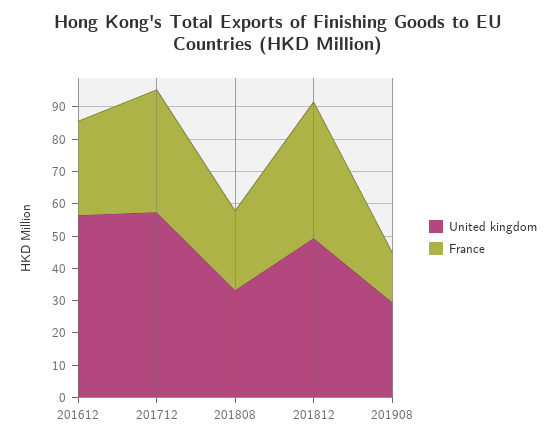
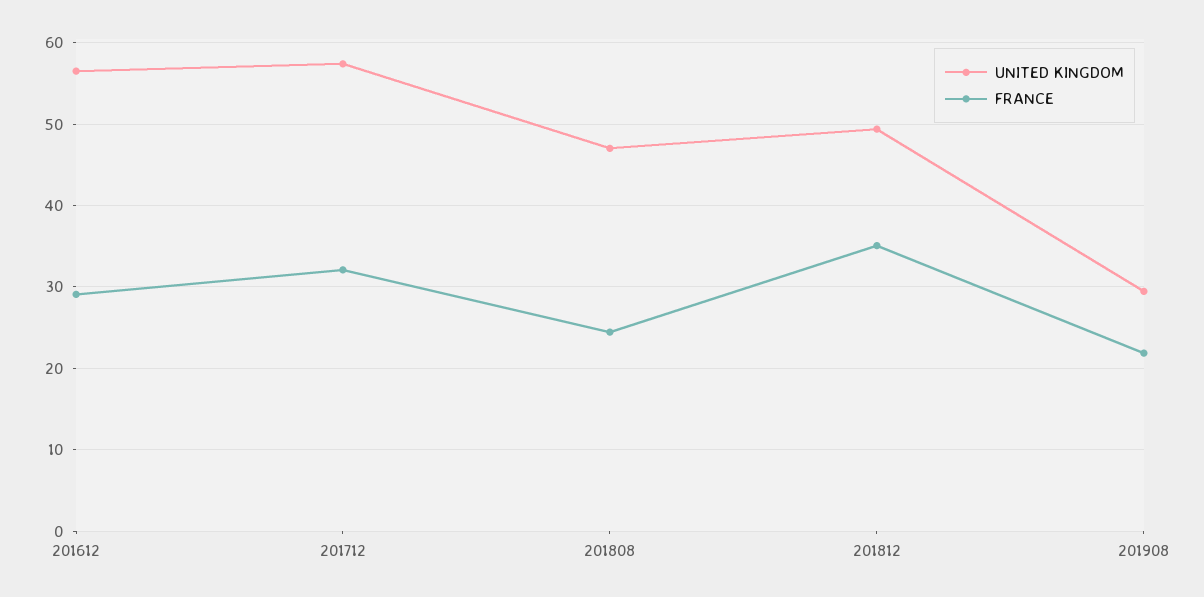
France, 201712: 37.5 -> 32
United kingdom, 201808: 32.5 -> 47
France, 201812: 42.5 -> 35
France, 201908: 15 -> 22

